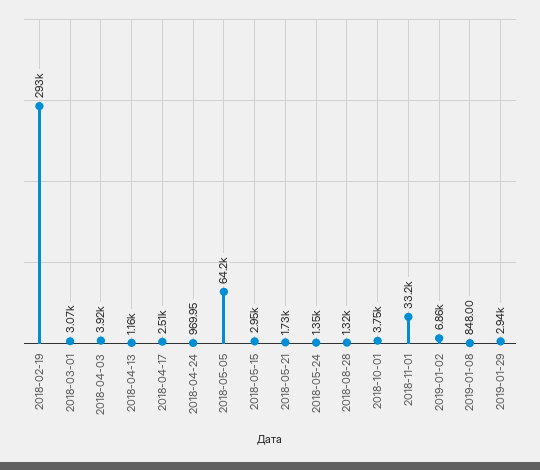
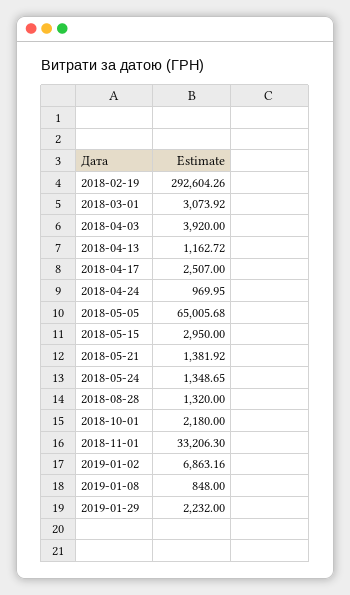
2018-05-05: 64200 -> 65005.68
2018-05-21: 1730 -> 1381.92
2018-10-01: 3750 -> 2180
2019-01-29: 2940 -> 2232

